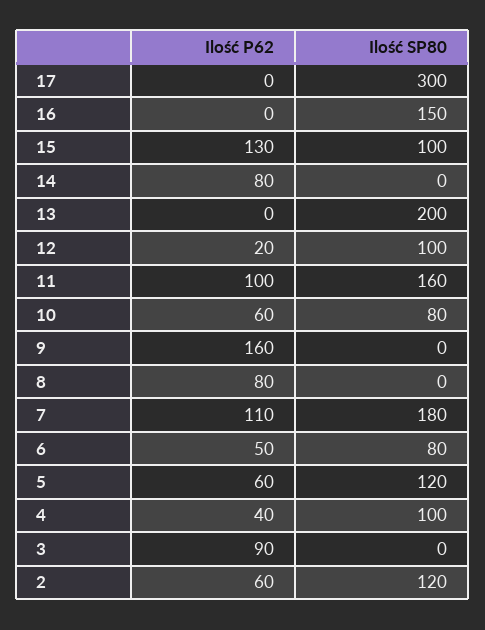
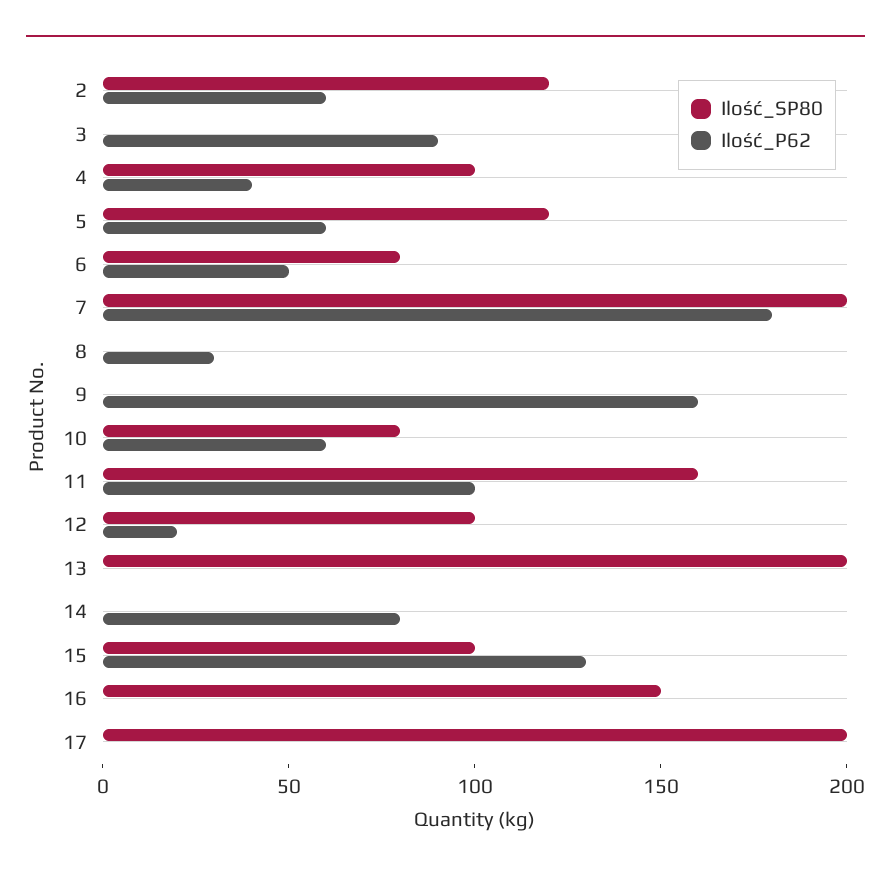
Ilość SP80, 17: 300 -> 200
Ilość P62, 8: 80 -> 30
Ilość P62, 7: 110 -> 180
Ilość SP80, 7: 180 -> 200

